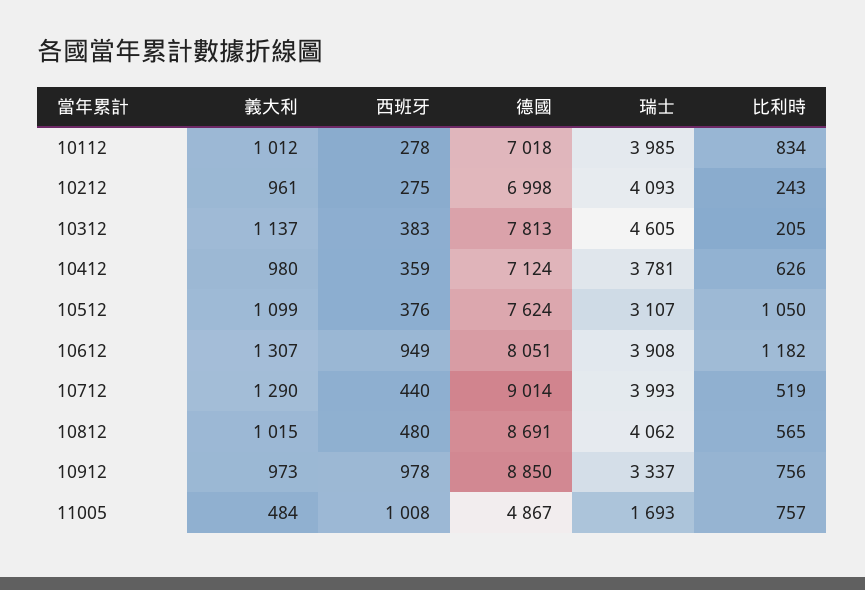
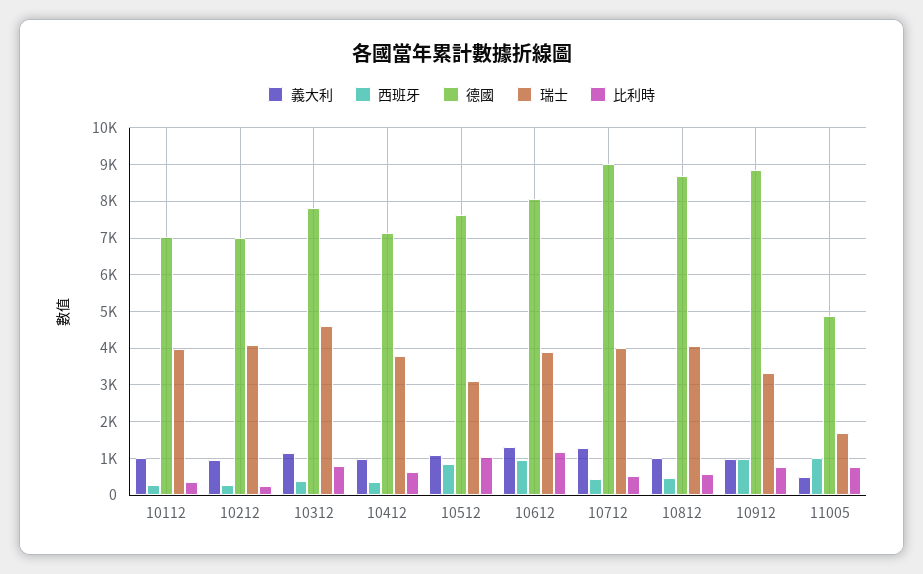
比利時, 10112: 834 -> 400
比利時, 10312: 205 -> 800
西班牙, 10512: 376 -> 800

